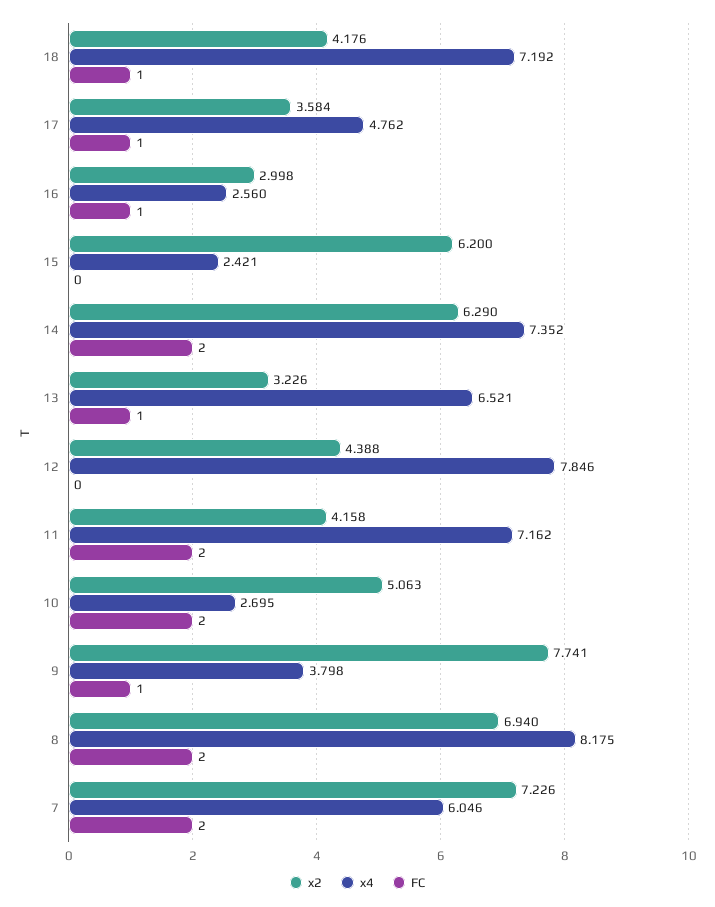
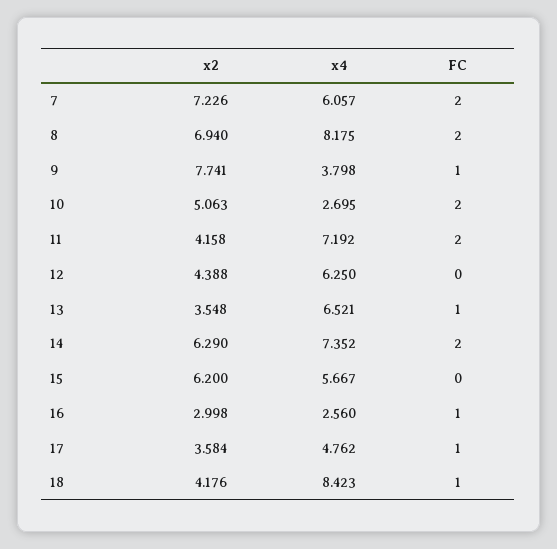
x4, 18: 7.192 -> 8.423
x4, 15: 2.421 -> 5.667
x2, 13: 3.226 -> 3.548
x4, 12: 7.846 -> 6.25
x4, 11: 7.162 -> 7.192
x4, 7: 6.046 -> 6.057

